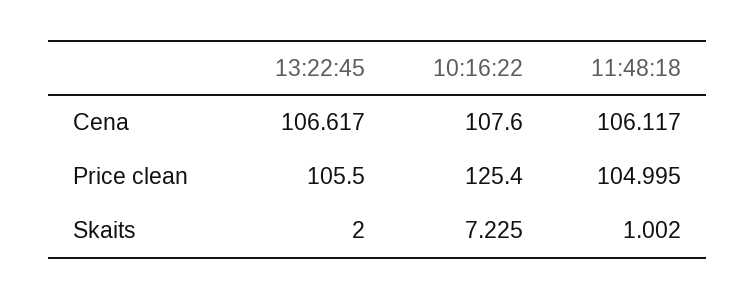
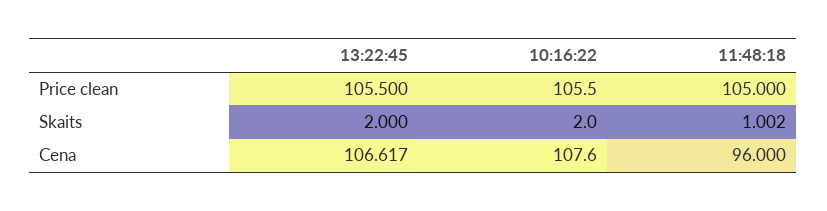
11:48:18, Cena: 106.117 -> 96
10:16:22, Price clean: 125.4 -> 105.5
11:48:18, Price clean: 104.995 -> 105
10:16:22, Skaits: 7.225 -> 2

